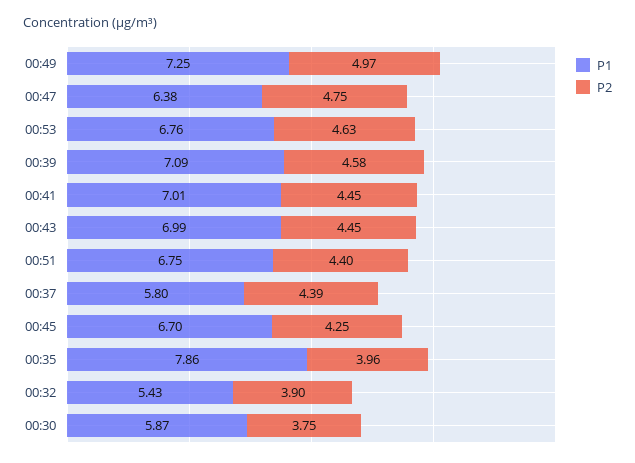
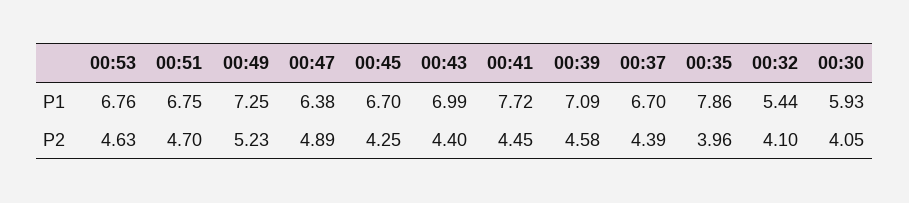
P2, 00:49: 4.97 -> 5.23
P2, 00:47: 4.75 -> 4.89
P1, 00:41: 7.01 -> 7.72
P2, 00:43: 4.45 -> 4.4
P2, 00:51: 4.4 -> 4.7
P1, 00:37: 5.8 -> 6.7
P1, 00:32: 5.43 -> 5.44
P2, 00:32: 3.9 -> 4.1
P1, 00:30: 5.87 -> 5.93
P2, 00:30: 3.75 -> 4.05

